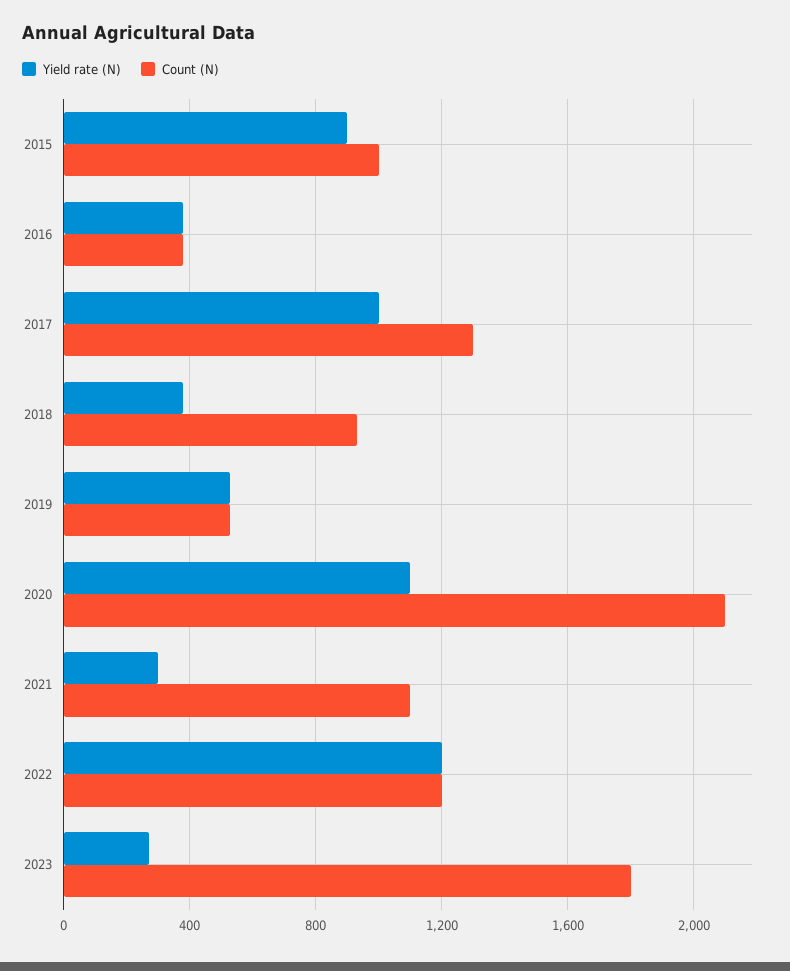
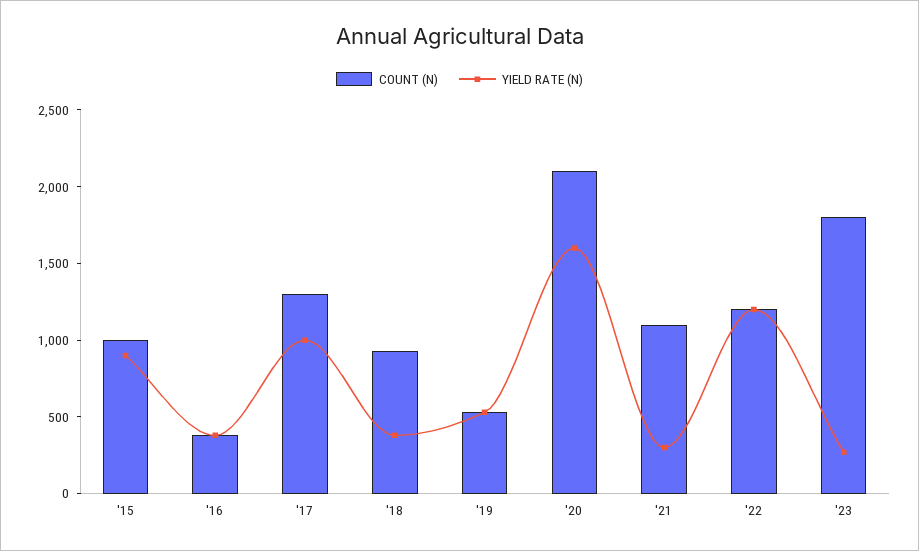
Yield rate (N), 2020: 1100 -> 1600

